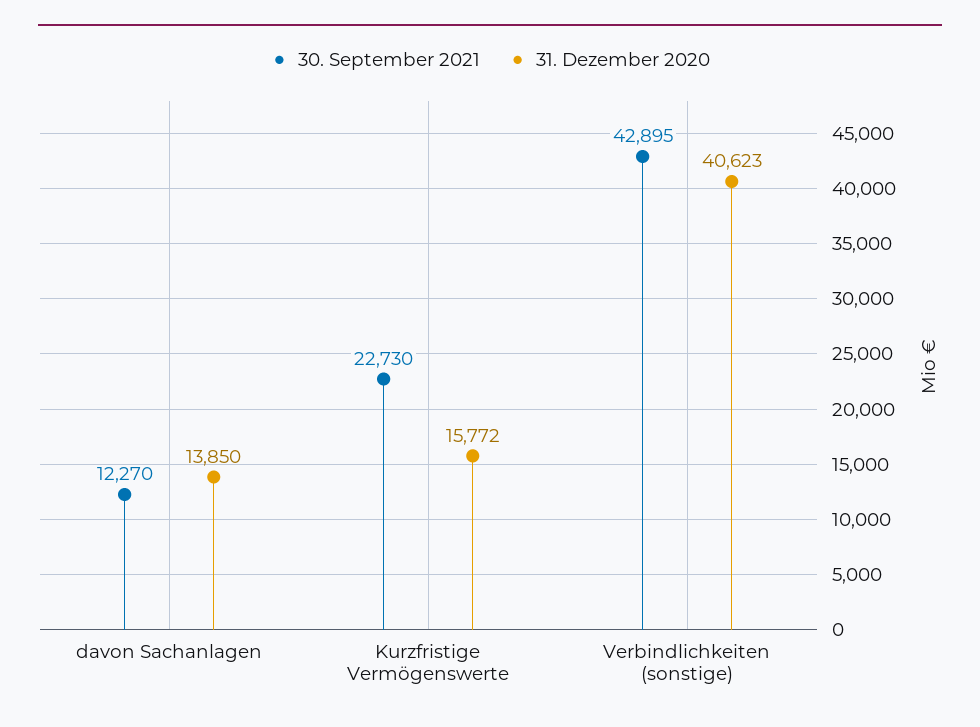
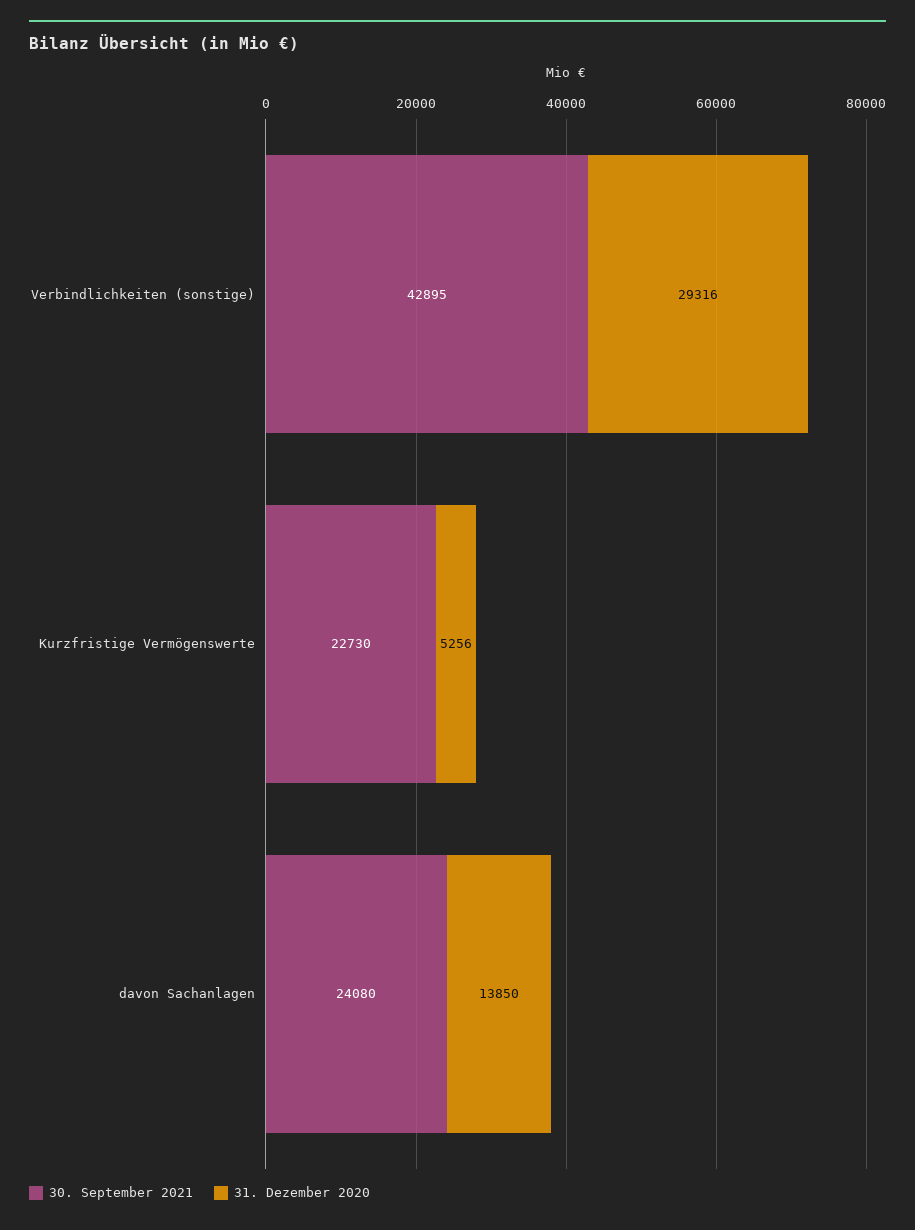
30. September 2021, davon Sachanlagen: 12270 -> 24080
31. Dezember 2020, Kurzfristige Vermögenswerte: 15772 -> 5256
31. Dezember 2020, Verbindlichkeiten (sonstige): 40623 -> 29316

